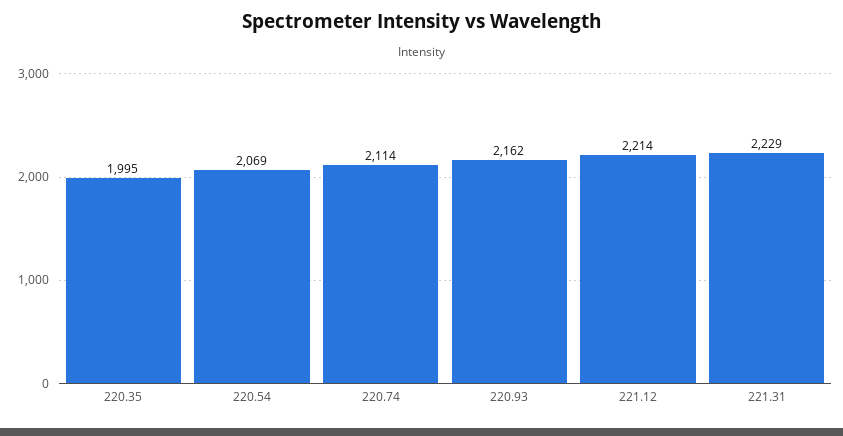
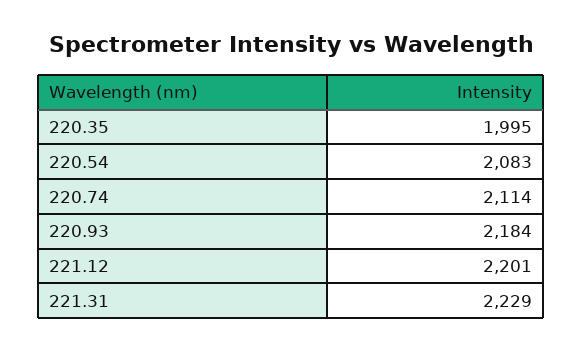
220.54: 2069 -> 2083
220.93: 2162 -> 2184
221.12: 2214 -> 2201

